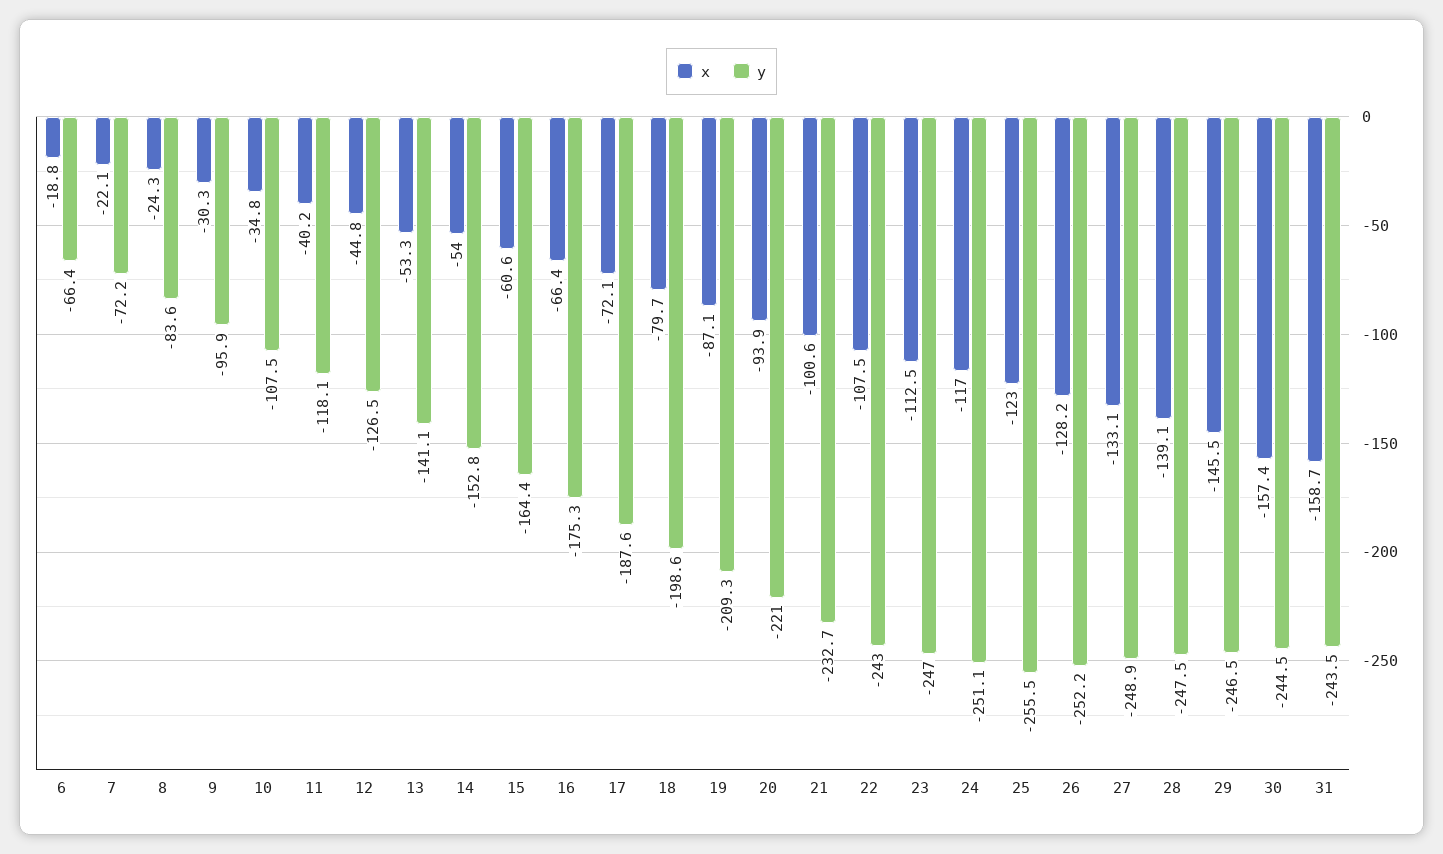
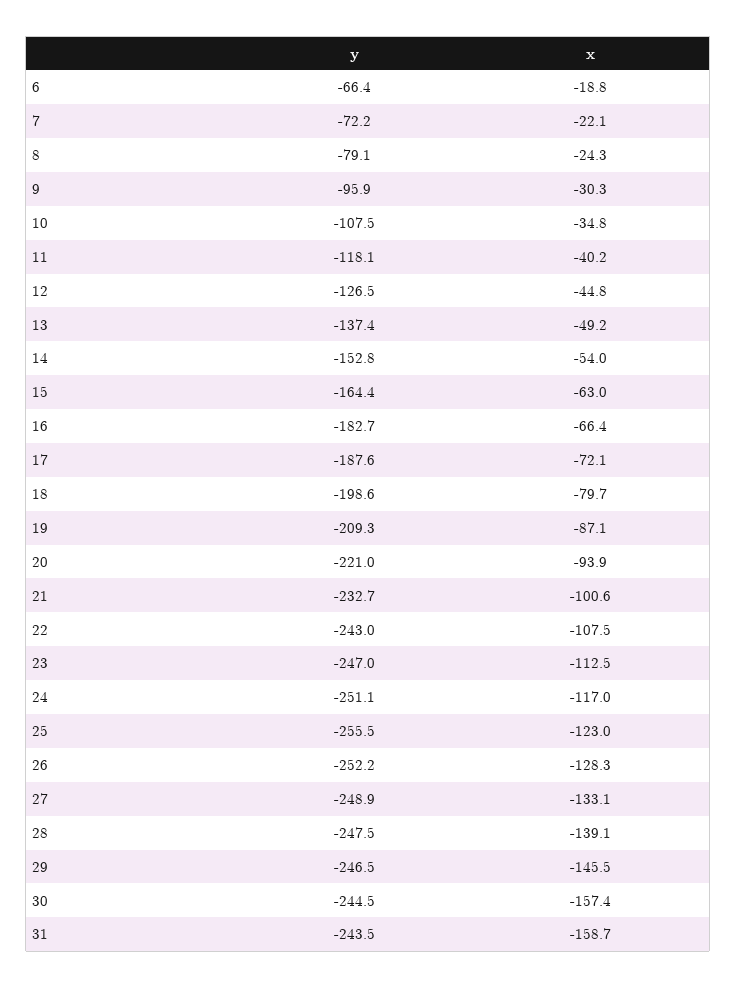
y, 8: -83.6 -> -79.1
x, 13: -53.3 -> -49.2
y, 13: -141.1 -> -137.4
x, 15: -60.6 -> -63
y, 16: -175.3 -> -182.7
x, 26: -128.2 -> -128.3

